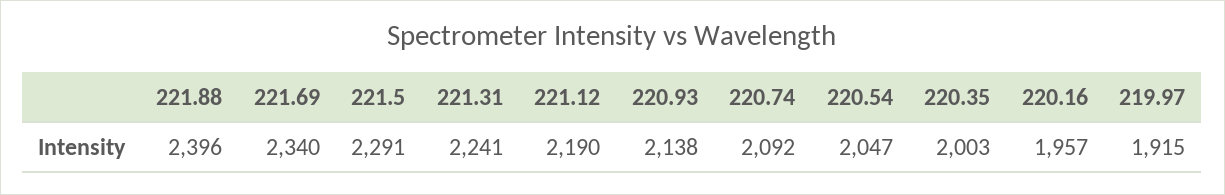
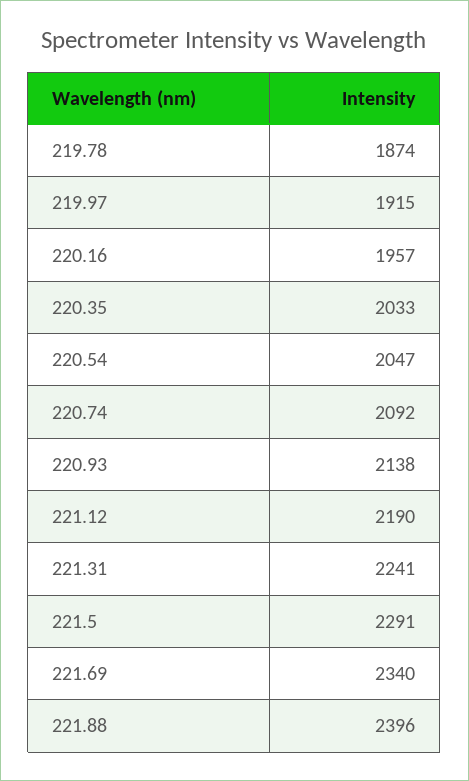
220.35: 2003 -> 2033
219.78: none -> 1874

